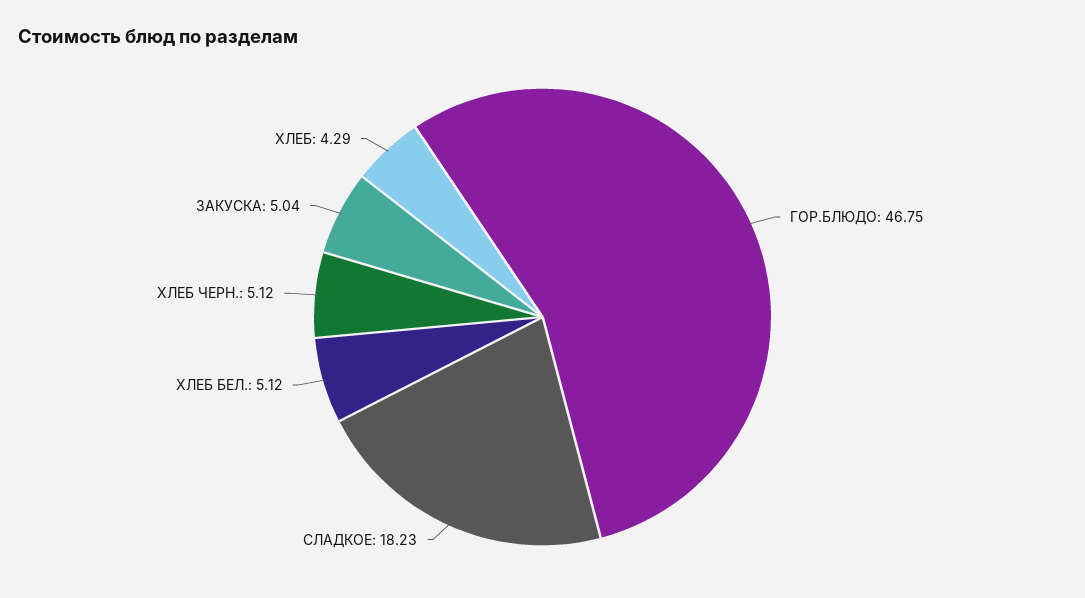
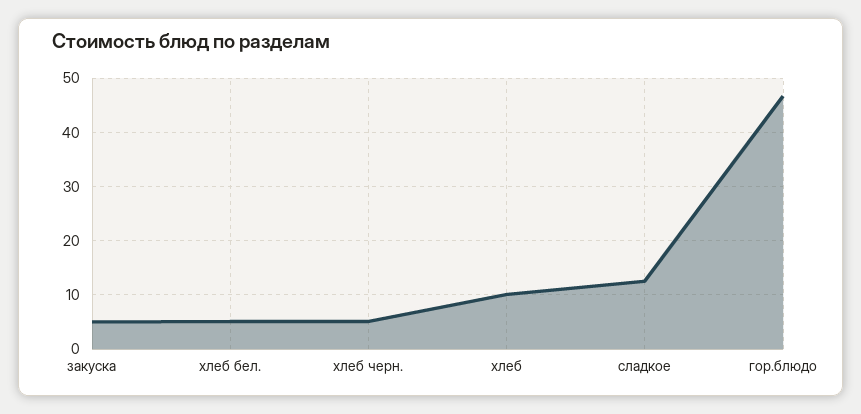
СЛАДКОЕ: 18.23 -> 12
ХЛЕБ: 4.29 -> 10

